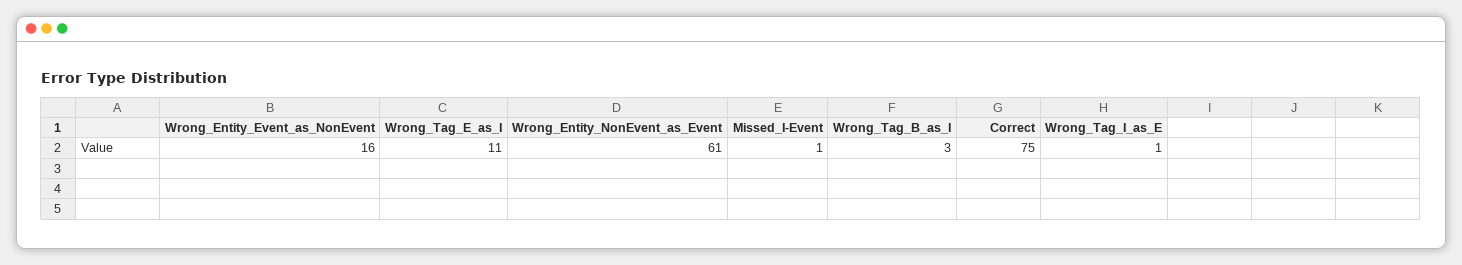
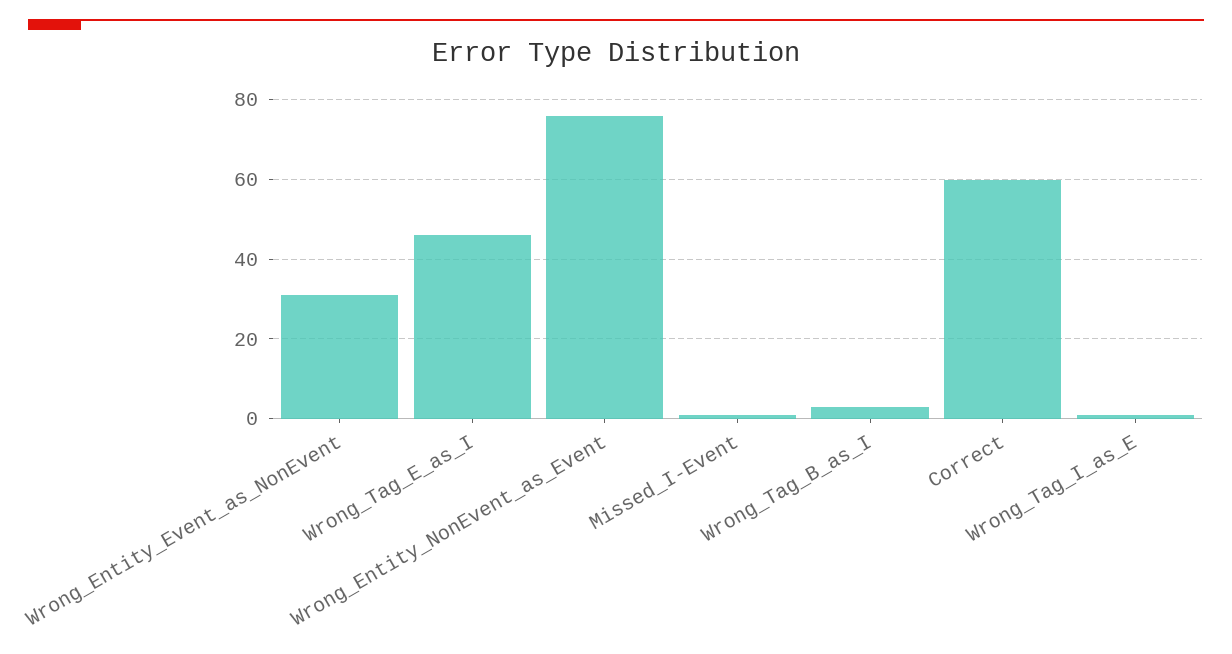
Wrong_Entity_Event_as_NonEvent: 16 -> 30
Wrong_Tag_E_as_I: 11 -> 45
Wrong_Entity_NonEvent_as_Event: 61 -> 75
Correct: 75 -> 60

